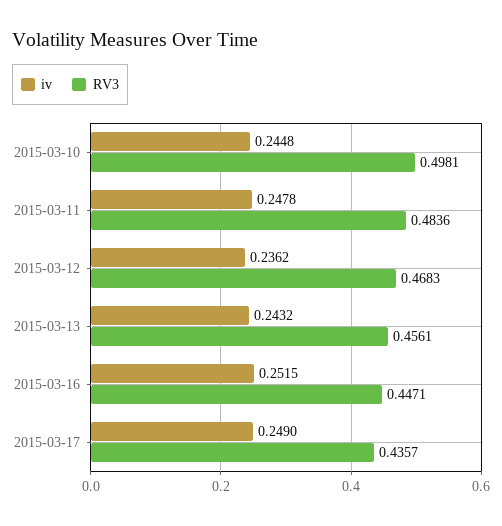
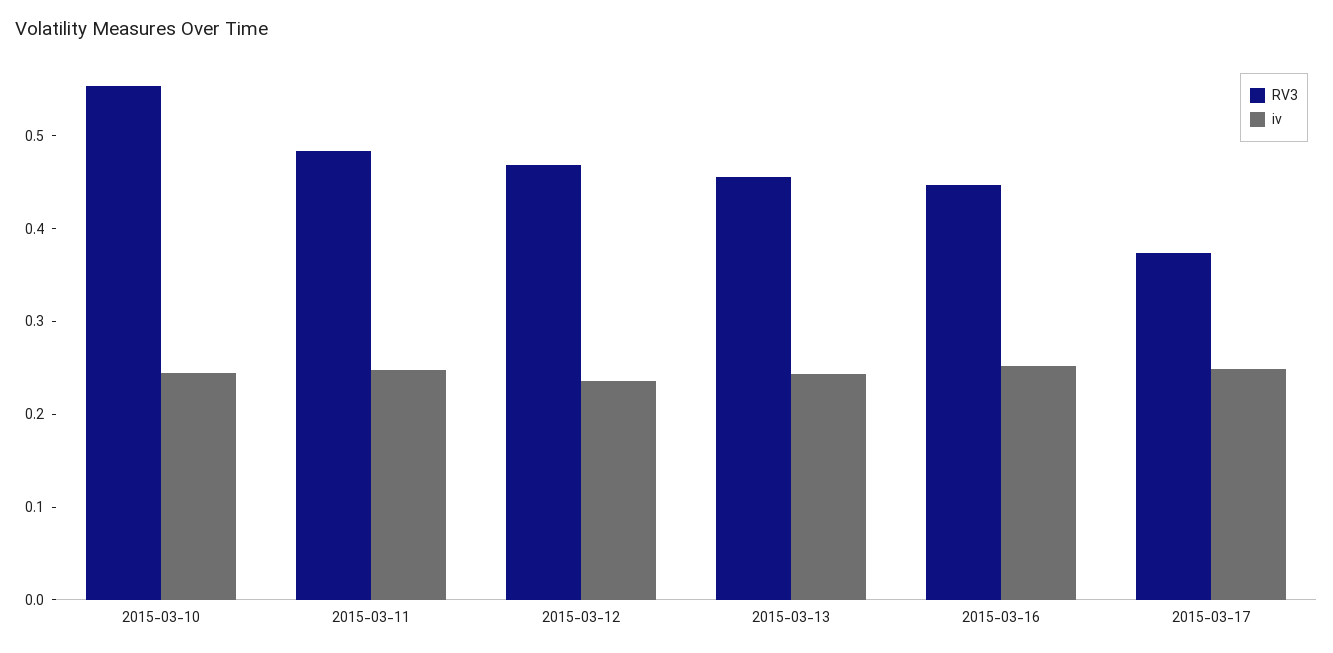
RV3, 2015-03-10: 0.4981 -> 0.56
RV3, 2015-03-17: 0.4357 -> 0.38

